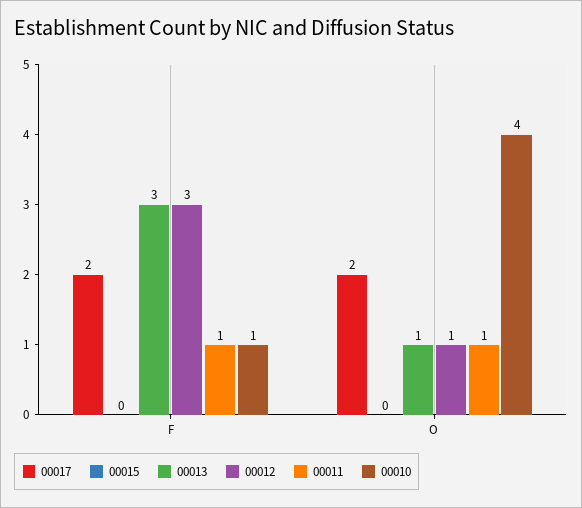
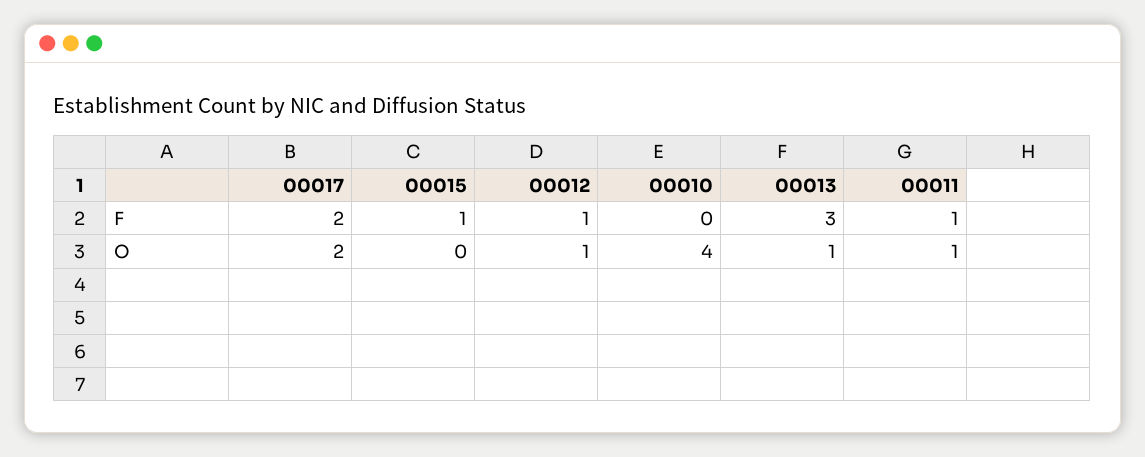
00015, F: 0 -> 1
00012, F: 3 -> 1
00010, F: 1 -> 0

